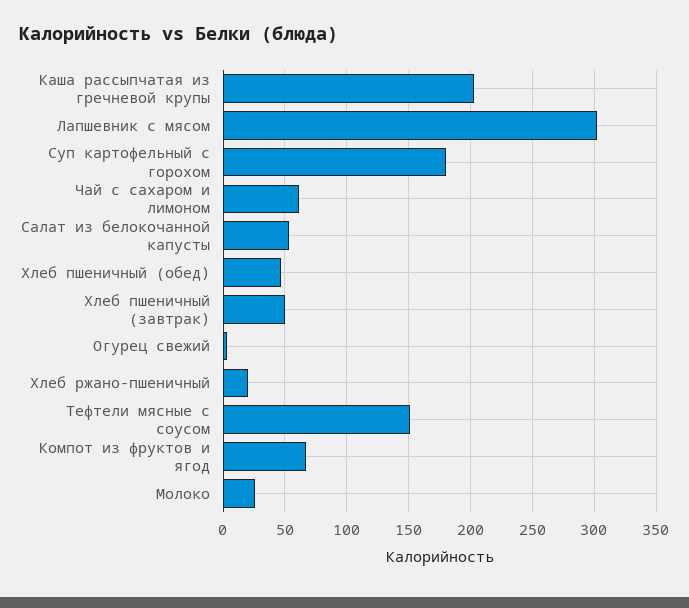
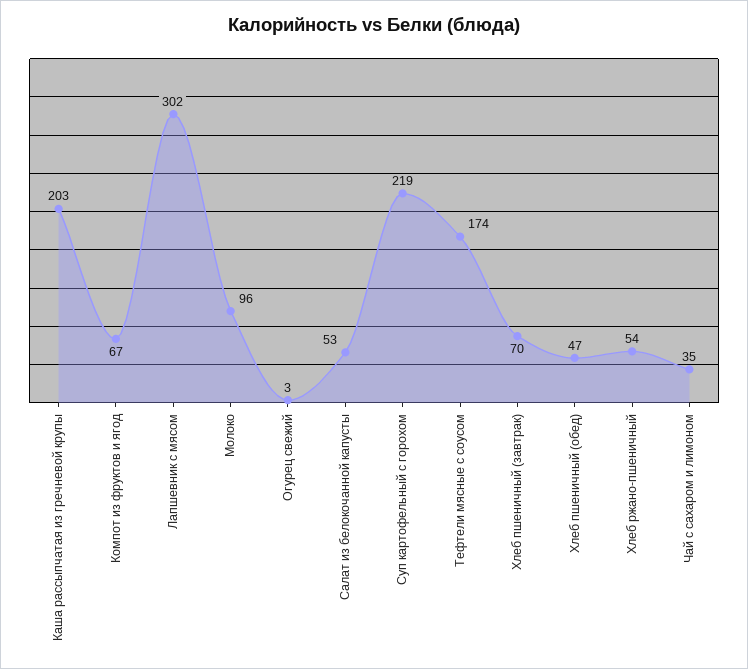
Суп картофельный с горохом: 180 -> 219
Чай с сахаром и лимоном: 60 -> 35
Хлеб пшеничный (завтрак): 50 -> 70
Хлеб ржано-пшеничный: 20 -> 54
Тефтели мясные с соусом: 150 -> 174
Молоко: 25 -> 96

